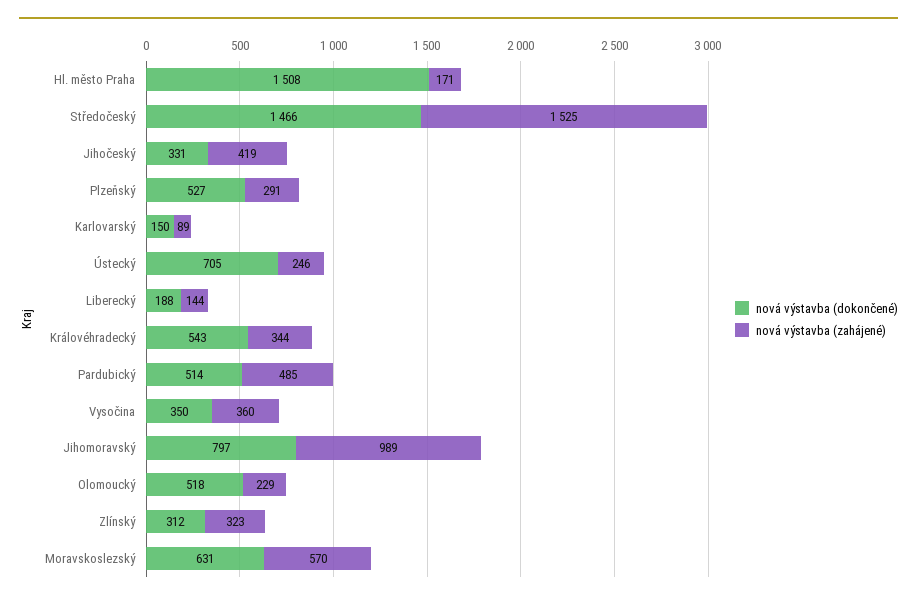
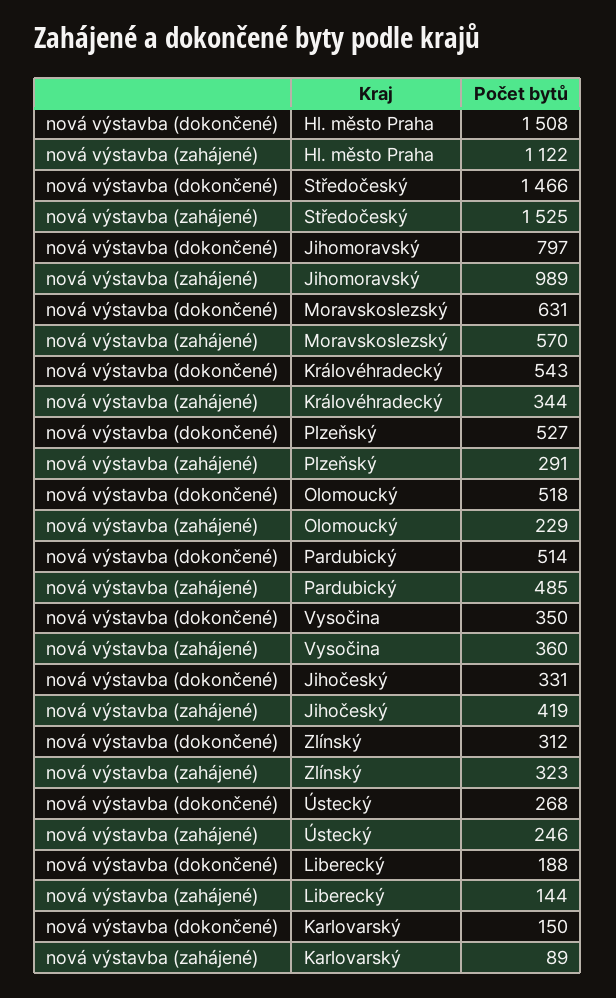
nová výstavba (zahájené), Hl. město Praha: 171 -> 1122
nová výstavba (dokončené), Ústecký: 705 -> 268

